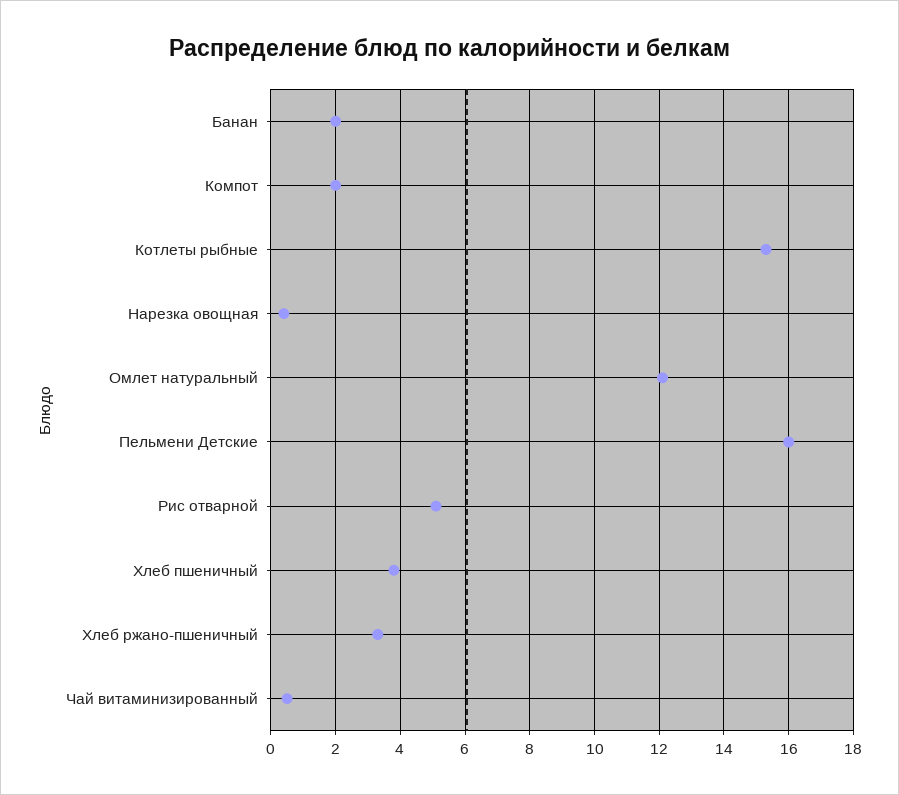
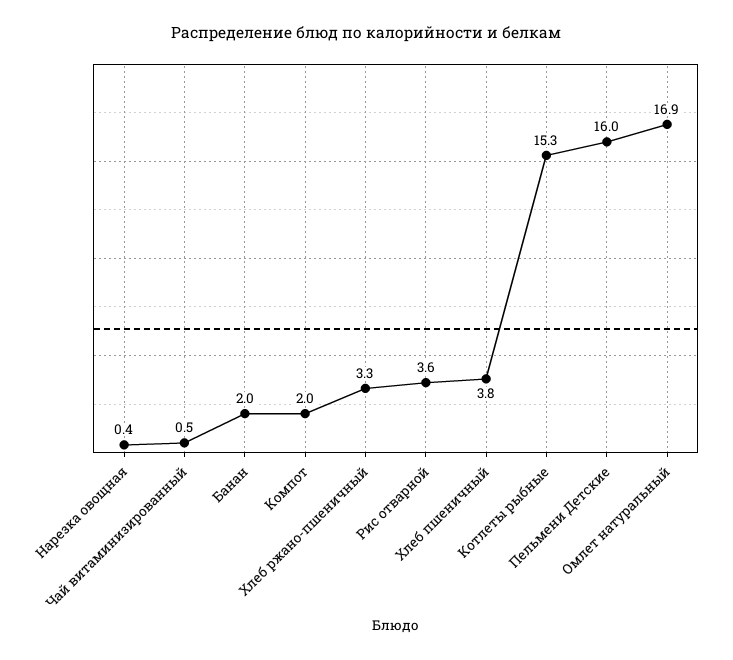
Омлет натуральный: 12 -> 16.9
Рис отварной: 5 -> 3.6

